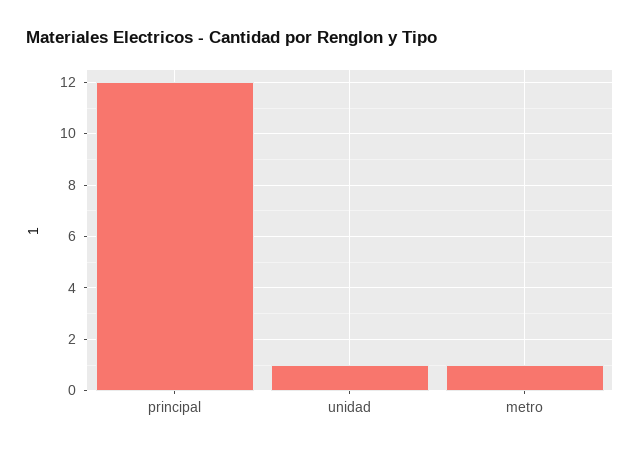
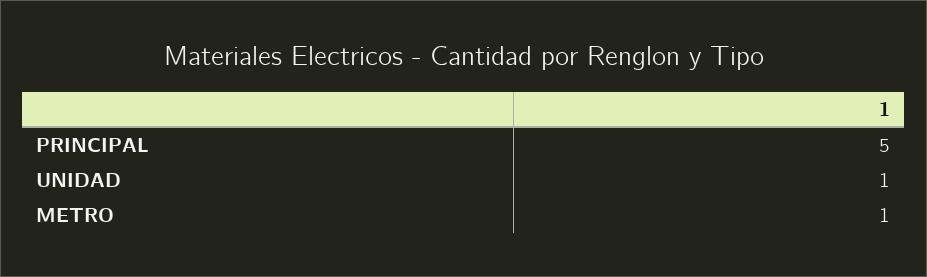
principal: 12 -> 5

